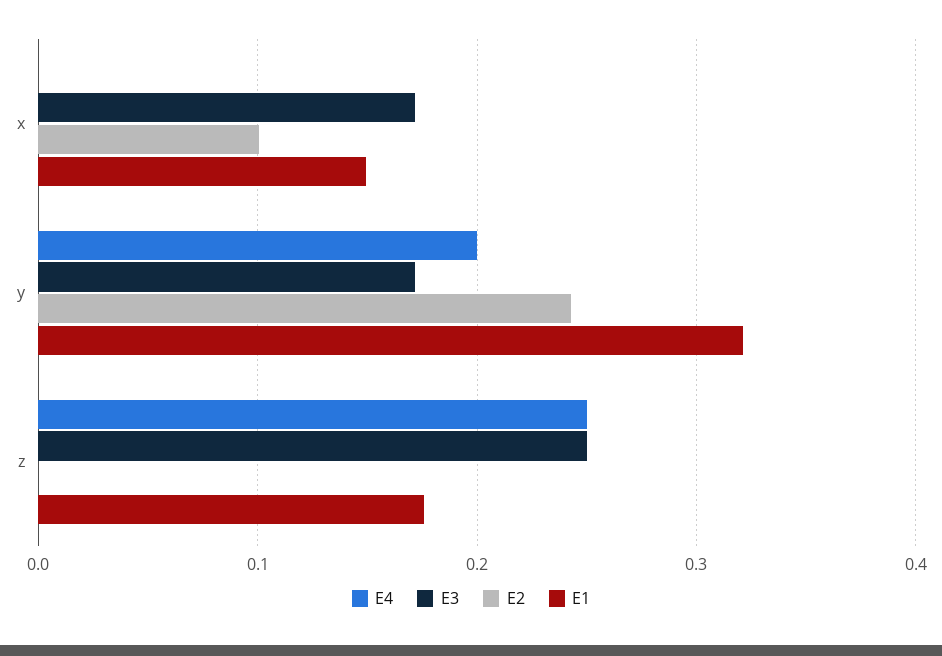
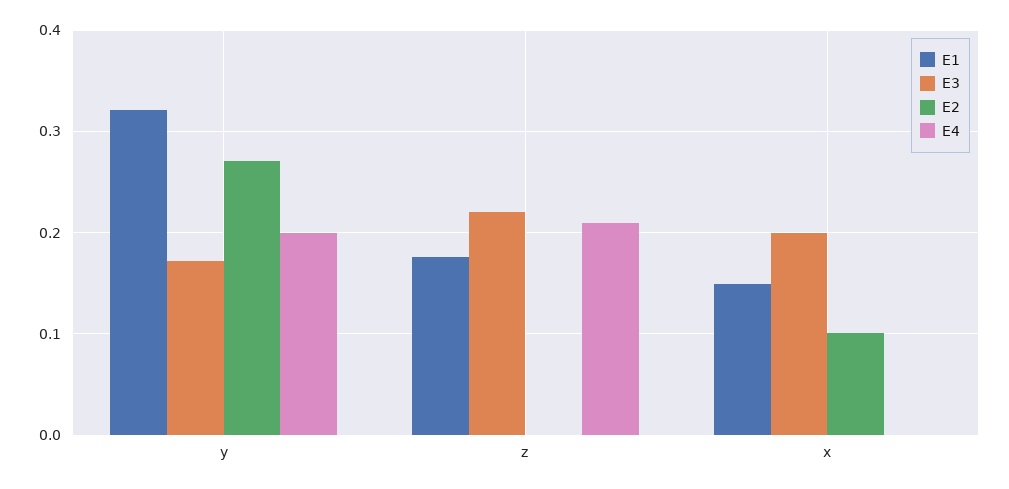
E3, x: 0.17 -> 0.2
E2, y: 0.24 -> 0.27
E4, z: 0.25 -> 0.21
E3, z: 0.25 -> 0.22

